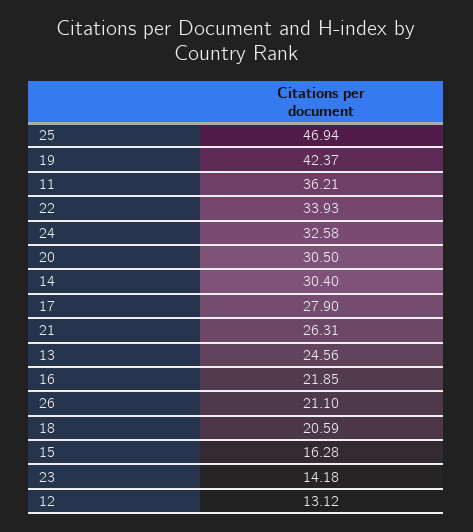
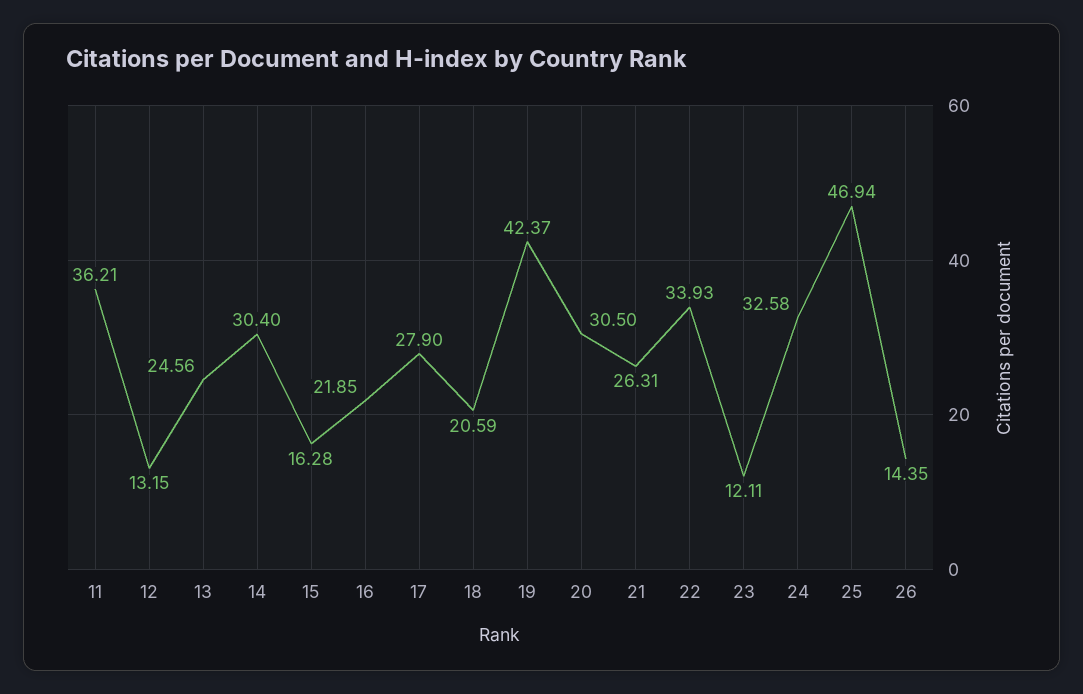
26: 21.1 -> 14.35
23: 14.18 -> 12.11
12: 13.12 -> 13.15

